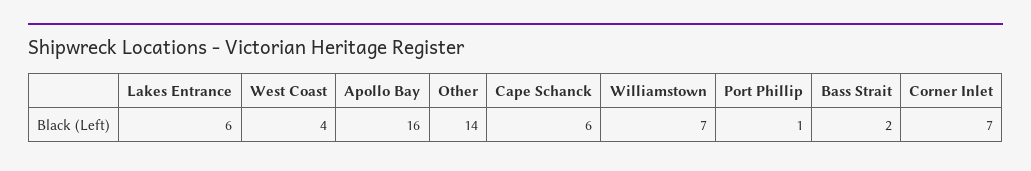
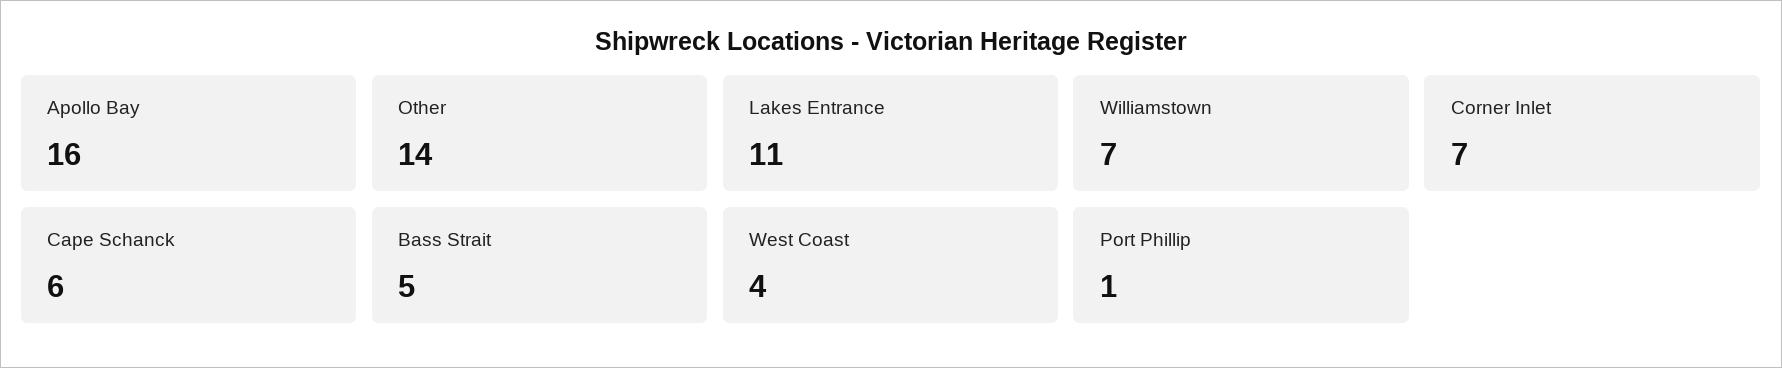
Lakes Entrance: 6 -> 11
Bass Strait: 2 -> 5

